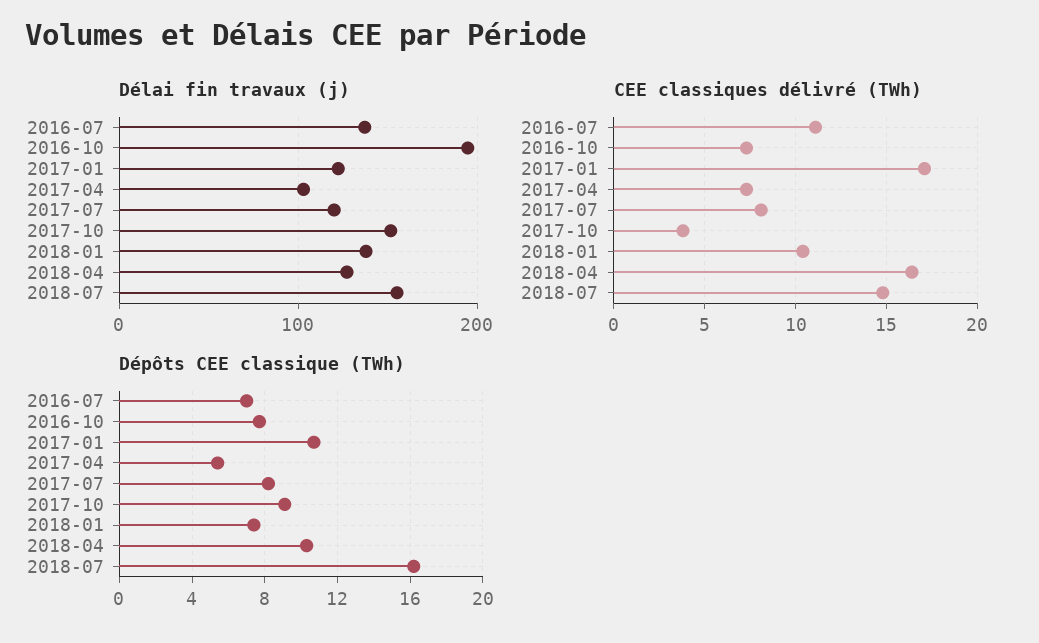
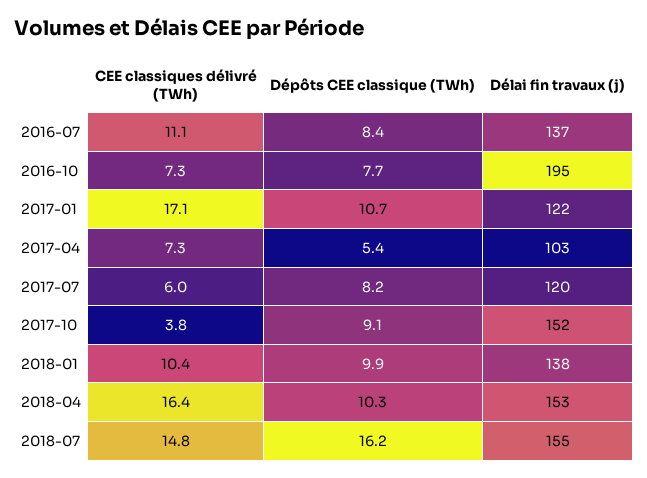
Délai fin travaux (j), 2018-04: 130 -> 153
CEE classiques délivré (TWh), 2017-07: 8 -> 6
Dépôts CEE classique (TWh), 2016-07: 7 -> 8.4
Dépôts CEE classique (TWh), 2018-01: 7.5 -> 9.9

